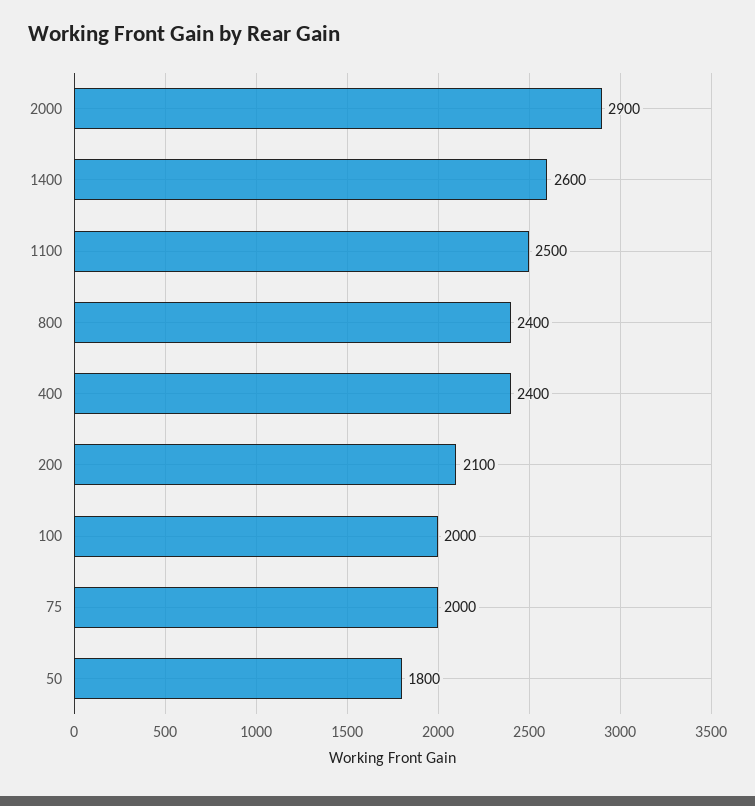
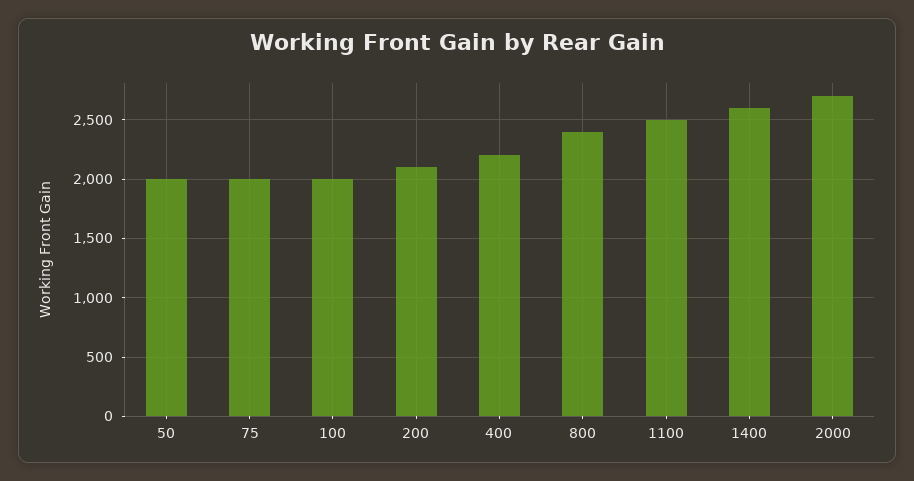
2000: 2900 -> 2700
400: 2400 -> 2200
50: 1800 -> 2000

